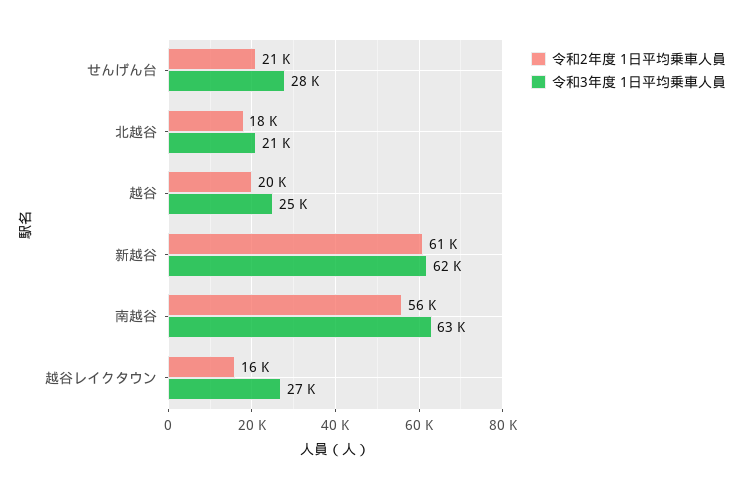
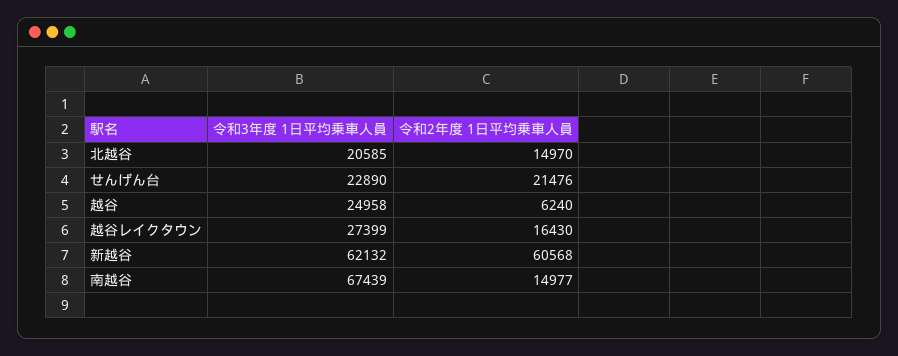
令和3年度 1日平均乗車人員, せんげん台: 28000 -> 22890
令和2年度 1日平均乗車人員, 北越谷: 18000 -> 14970
令和2年度 1日平均乗車人員, 越谷: 20000 -> 6240
令和2年度 1日平均乗車人員, 南越谷: 56000 -> 14977
令和3年度 1日平均乗車人員, 南越谷: 63000 -> 67439

